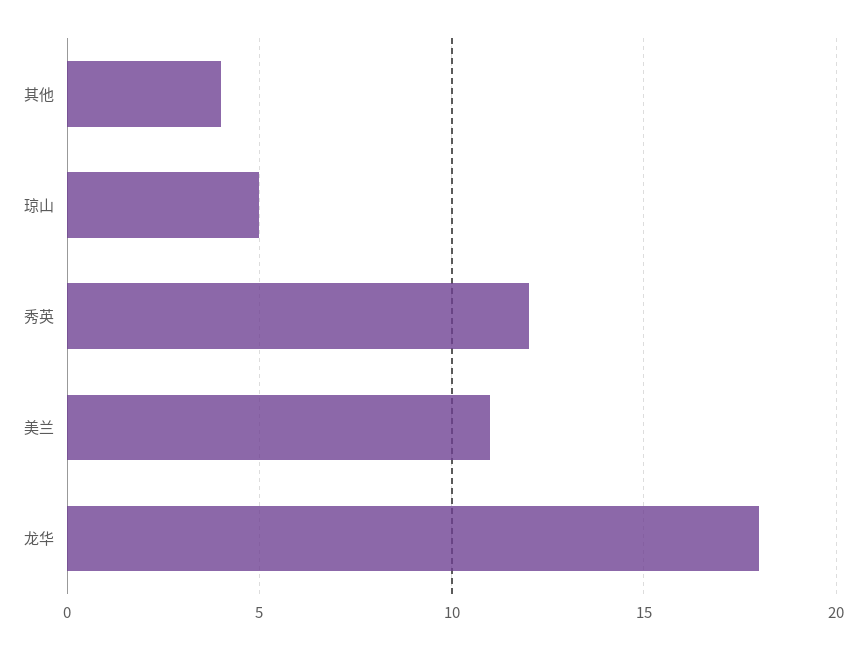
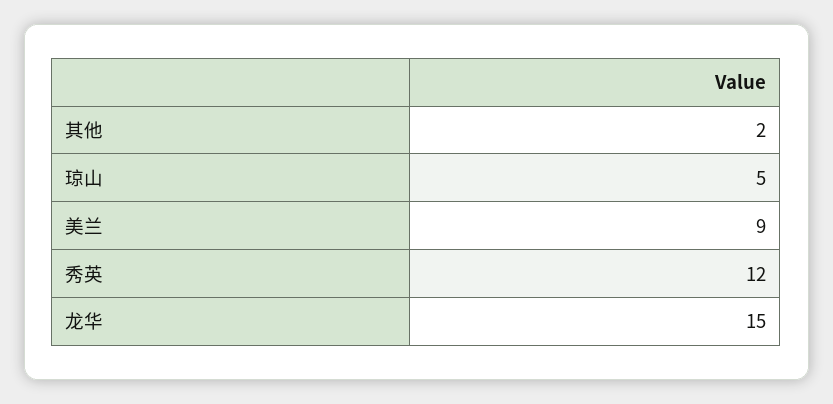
其他: 4 -> 2
美兰: 11 -> 9
龙华: 18 -> 15

